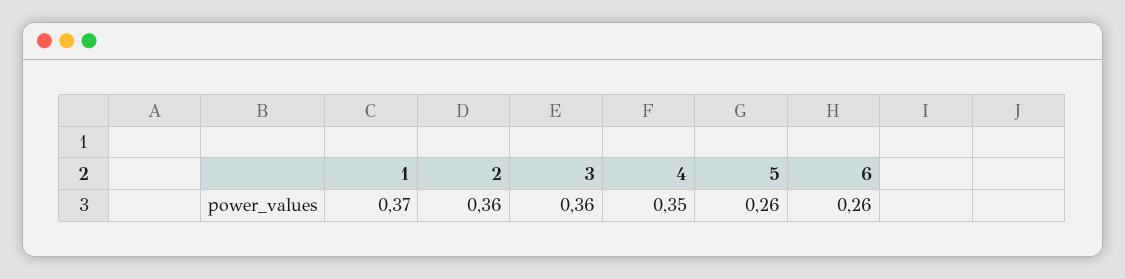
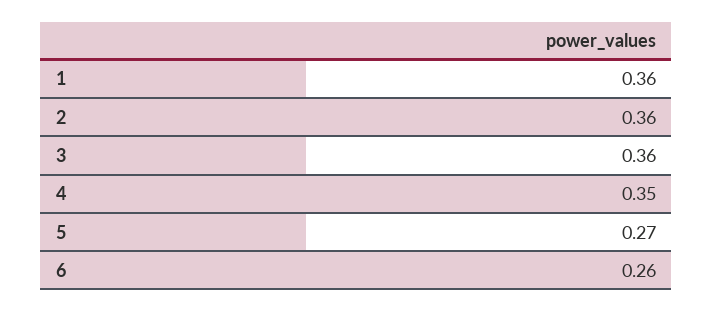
1: 0.37 -> 0.36
5: 0.26 -> 0.27

